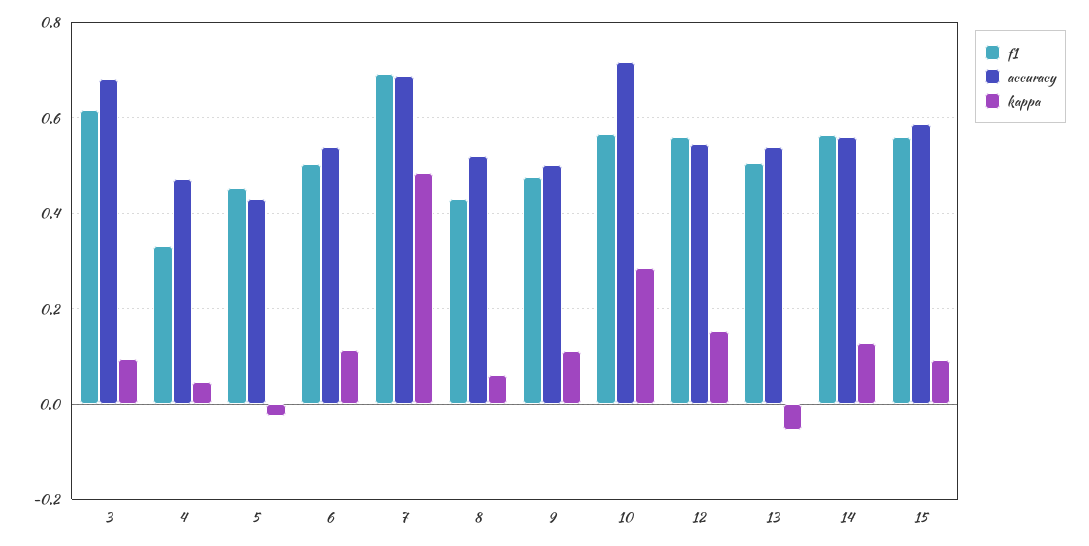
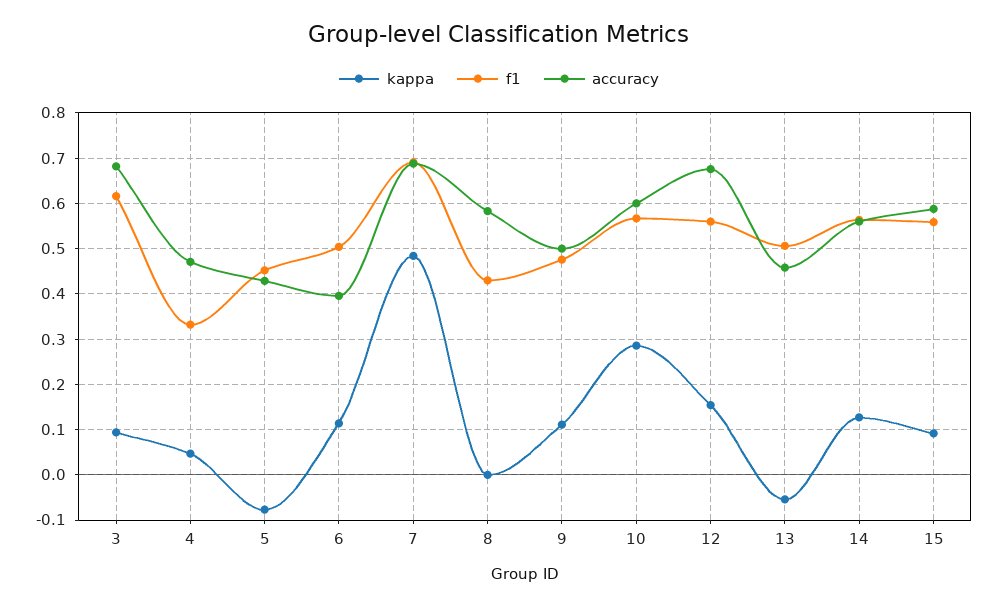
kappa, 5: -0.02 -> -0.08
accuracy, 6: 0.54 -> 0.4
accuracy, 8: 0.52 -> 0.58
kappa, 8: 0.06 -> 0
accuracy, 10: 0.72 -> 0.6
accuracy, 12: 0.54 -> 0.68
accuracy, 13: 0.54 -> 0.46

